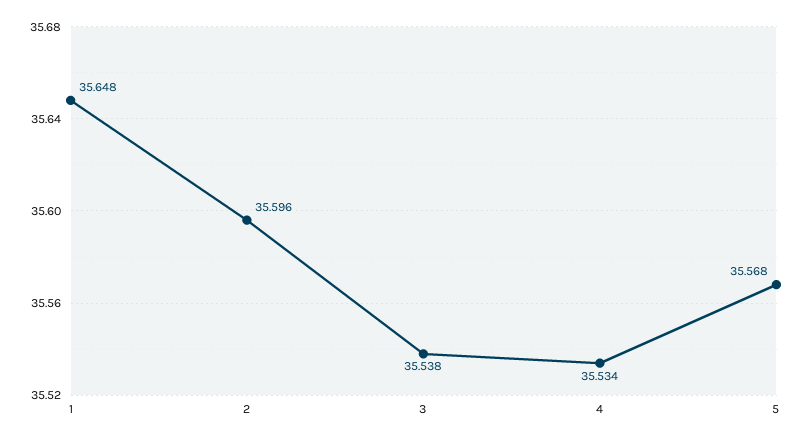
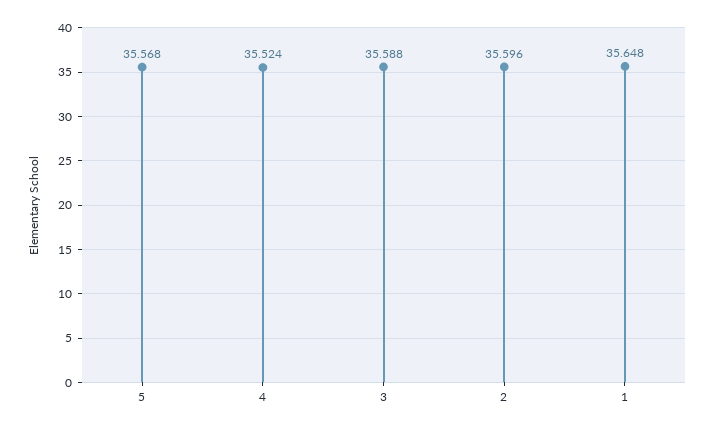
3: 35.538 -> 35.588
4: 35.534 -> 35.524

